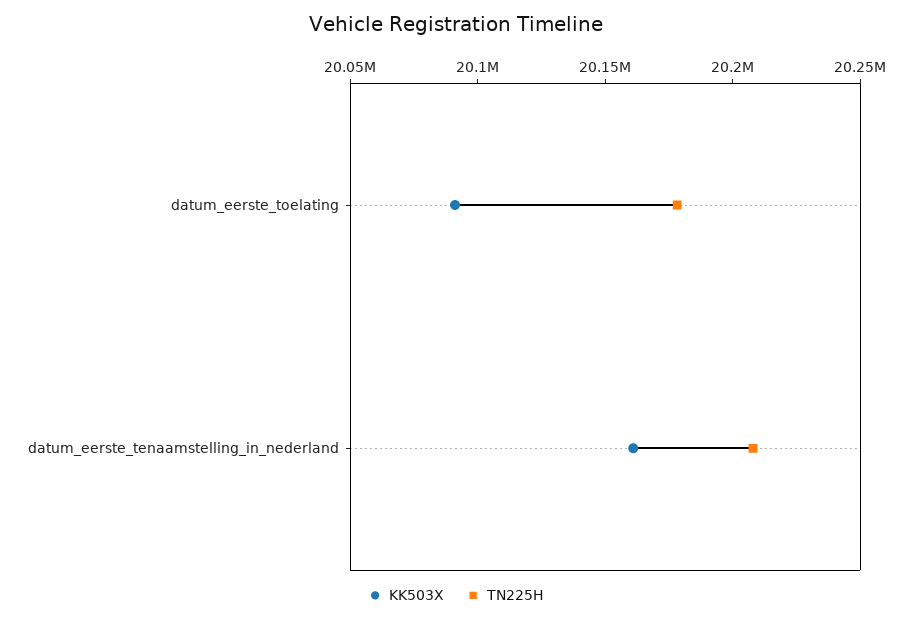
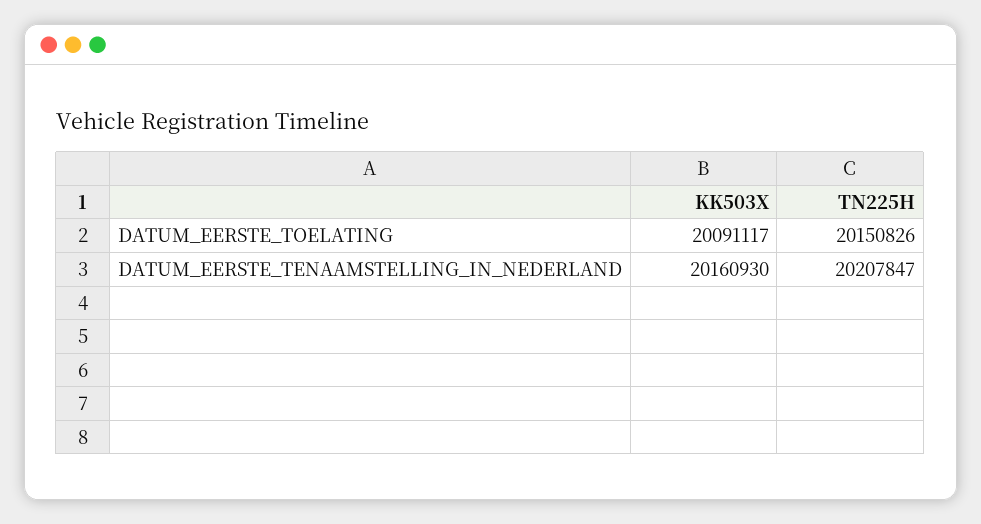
TN225H, datum_eerste_toelating: 20180000 -> 20150826

